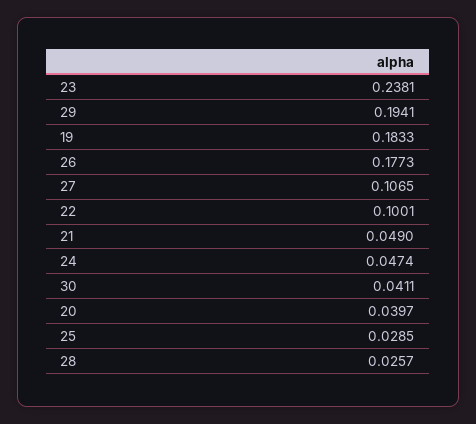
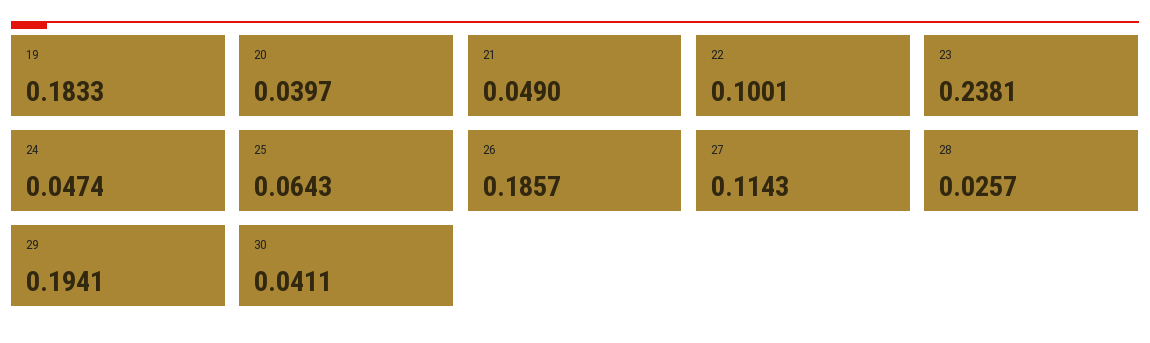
26: 0.1773 -> 0.1857
27: 0.1065 -> 0.1143
25: 0.0285 -> 0.0643

